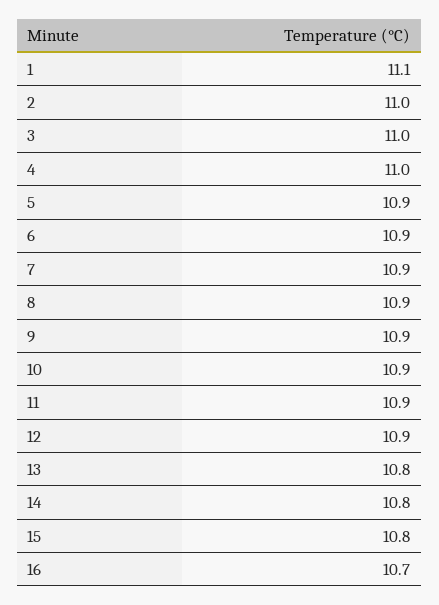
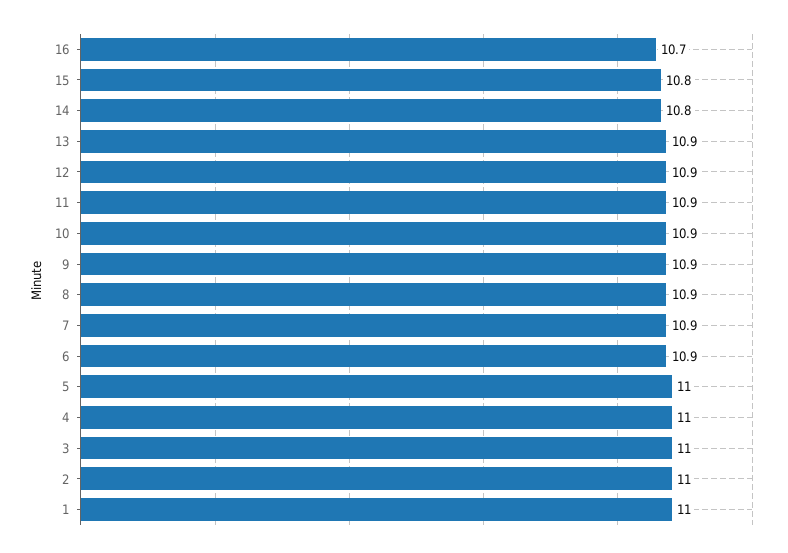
1: 11.1 -> 11
5: 10.9 -> 11
13: 10.8 -> 10.9

